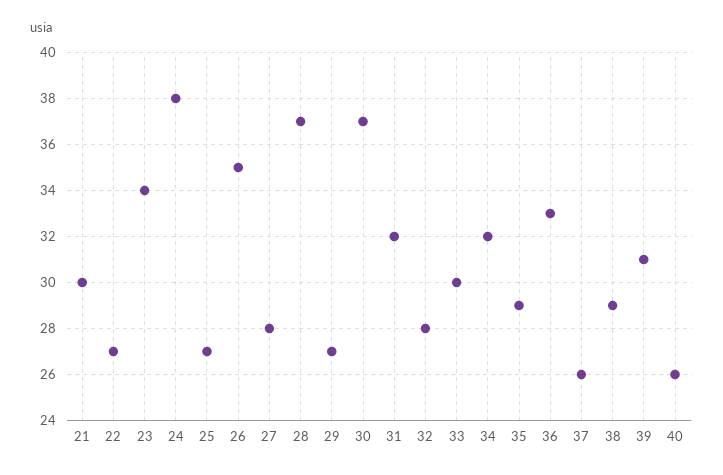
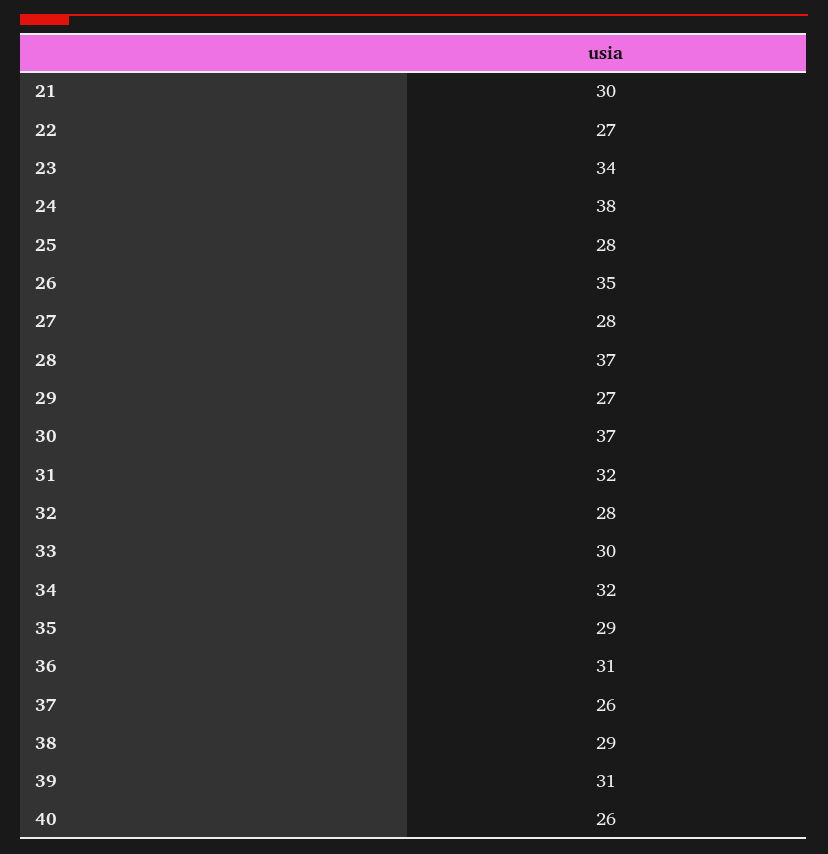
25: 27 -> 28
36: 33 -> 31

